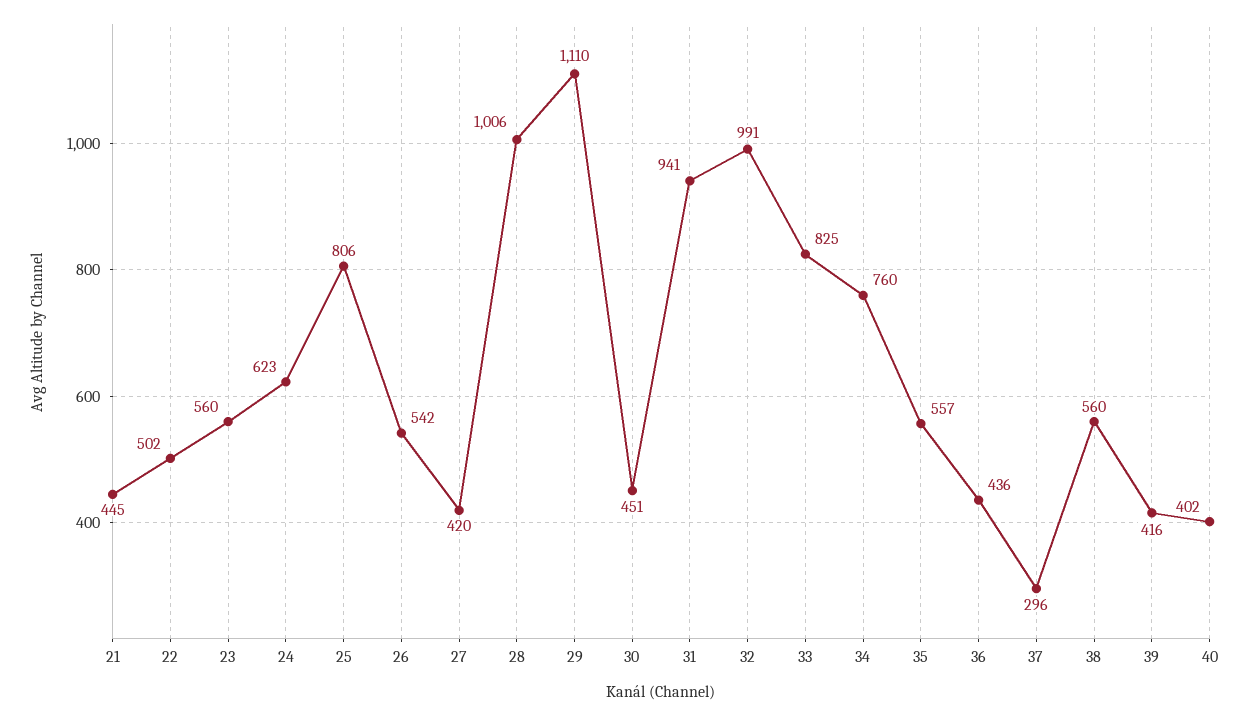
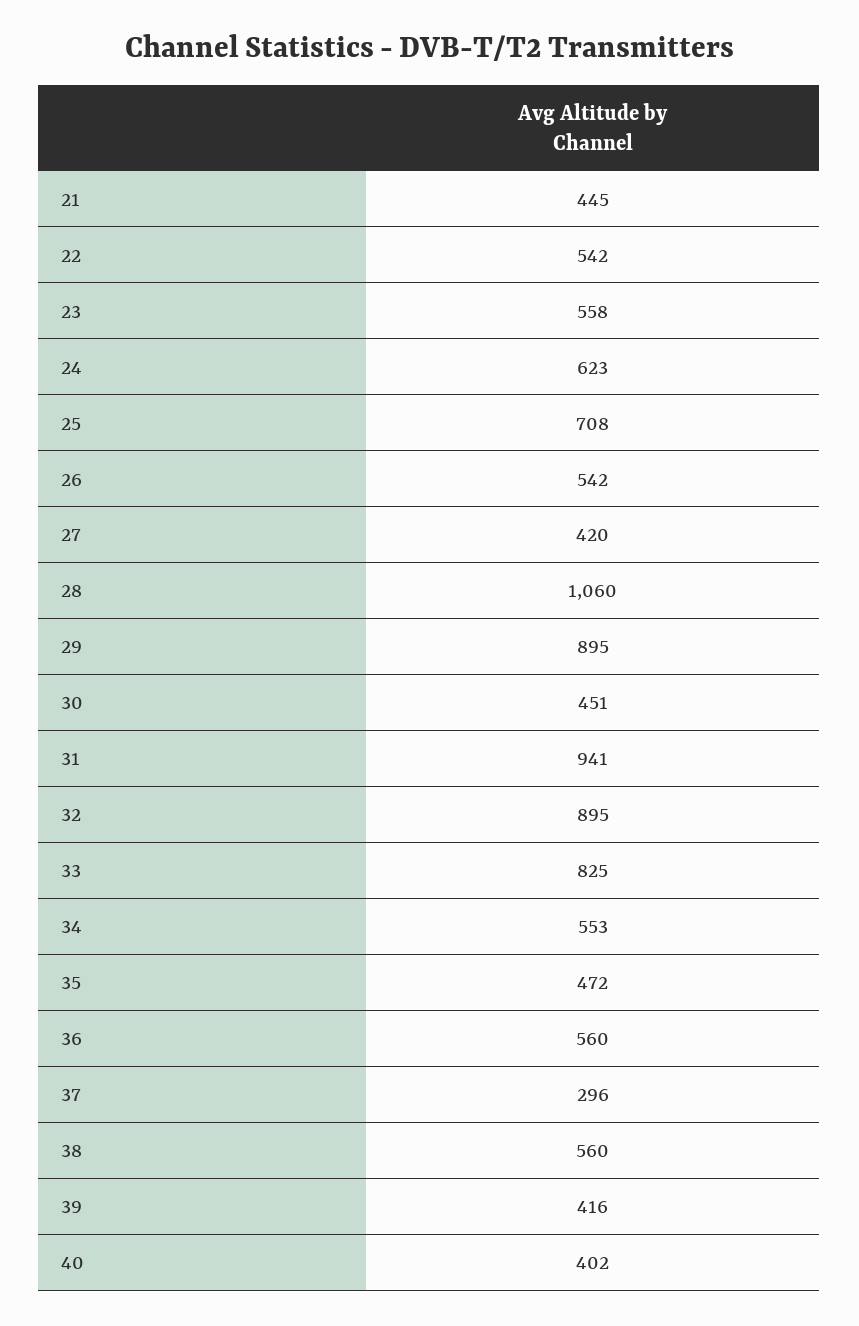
22: 502 -> 542
23: 560 -> 558
25: 806 -> 708
28: 1006 -> 1060
29: 1110 -> 895
32: 991 -> 895
34: 760 -> 553
35: 557 -> 472
36: 436 -> 560

